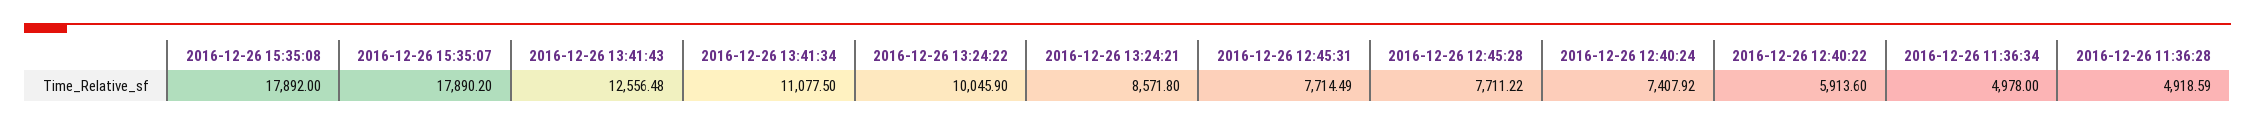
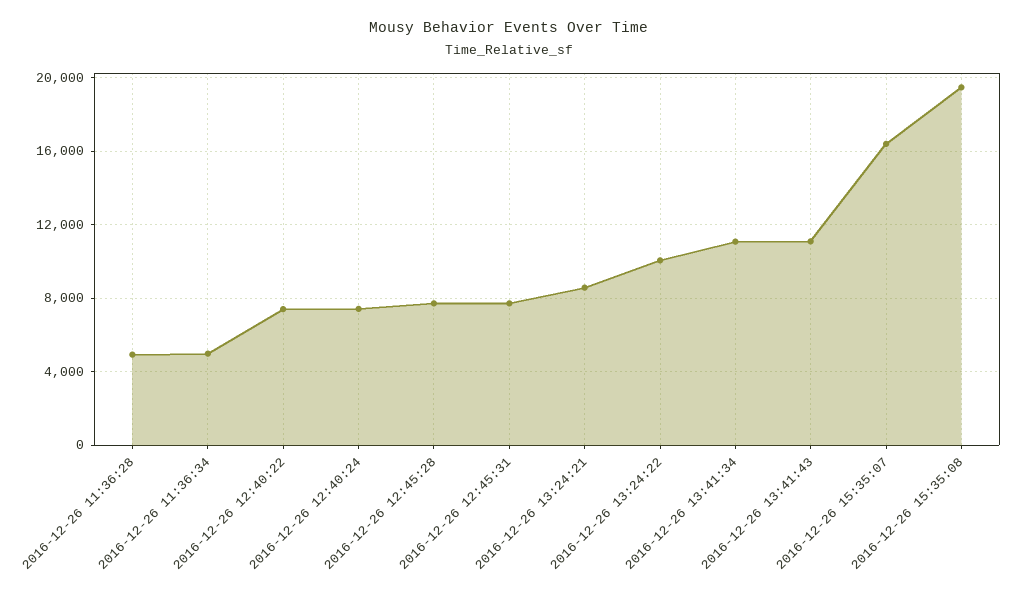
2016-12-26 15:35:08: 17892 -> 19500
2016-12-26 15:35:07: 17890.2 -> 16500
2016-12-26 13:41:43: 12556.48 -> 11000
2016-12-26 12:40:22: 5913.6 -> 7500

